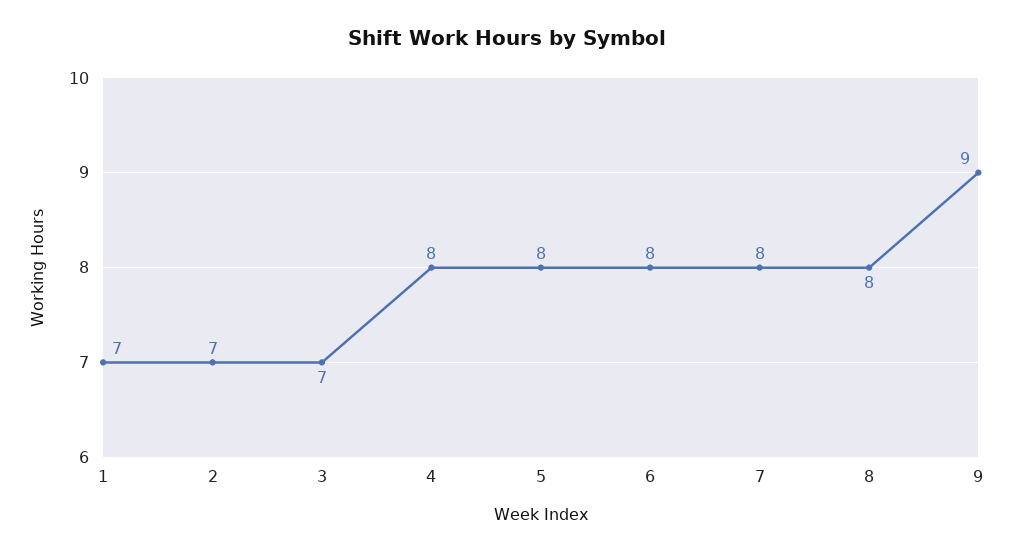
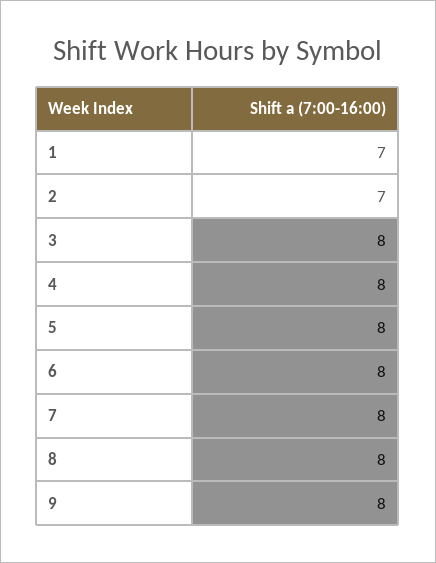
3: 7 -> 8
9: 9 -> 8

